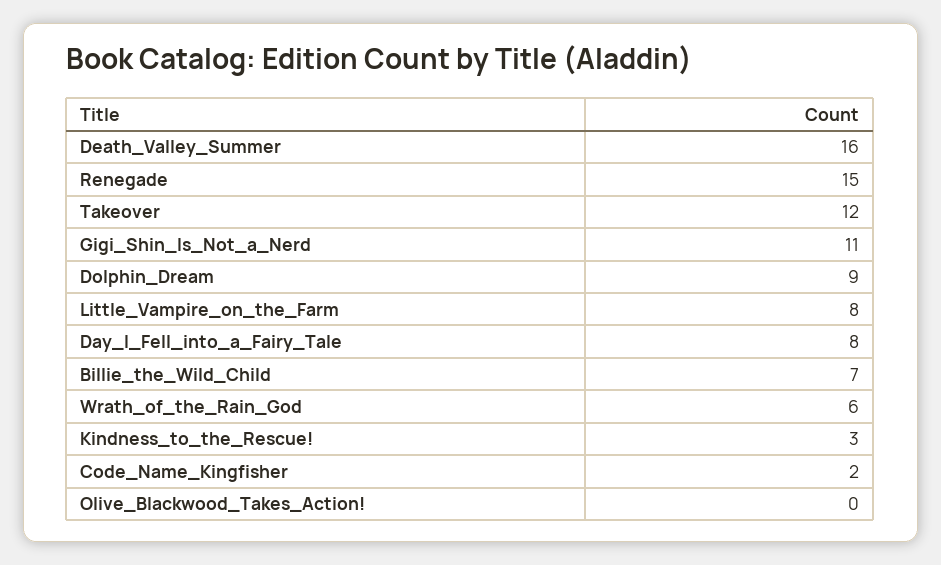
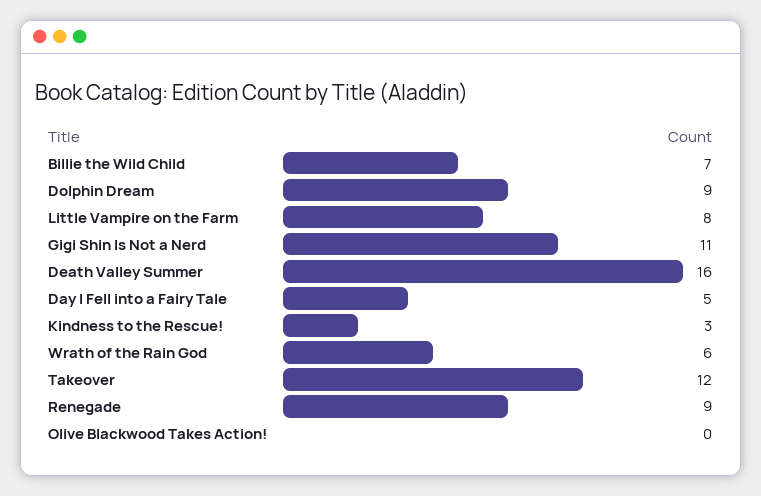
Renegade: 15 -> 9
Day_I_Fell_into_a_Fairy_Tale: 8 -> 5
Code_Name_Kingfisher: 2 -> none

